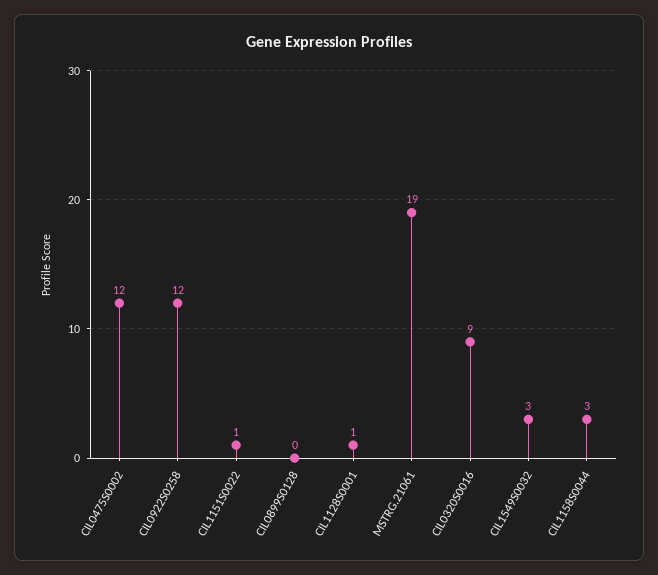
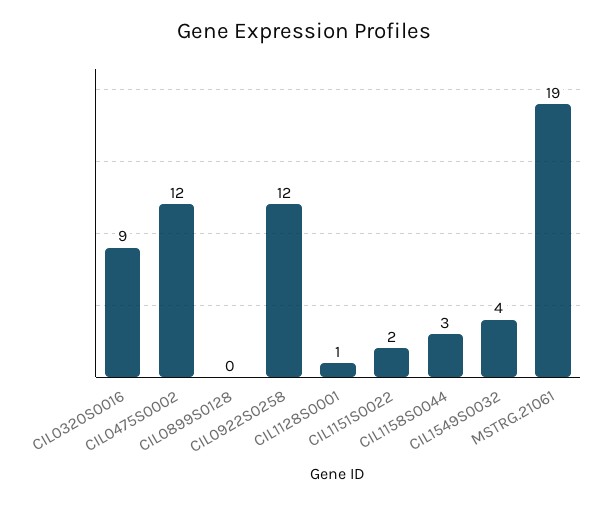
CIL1151S0022: 1 -> 2
CIL1549S0032: 3 -> 4

